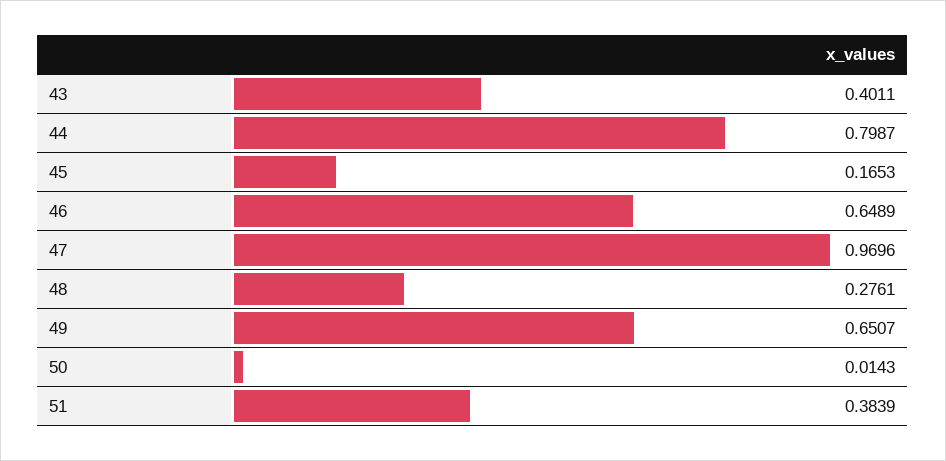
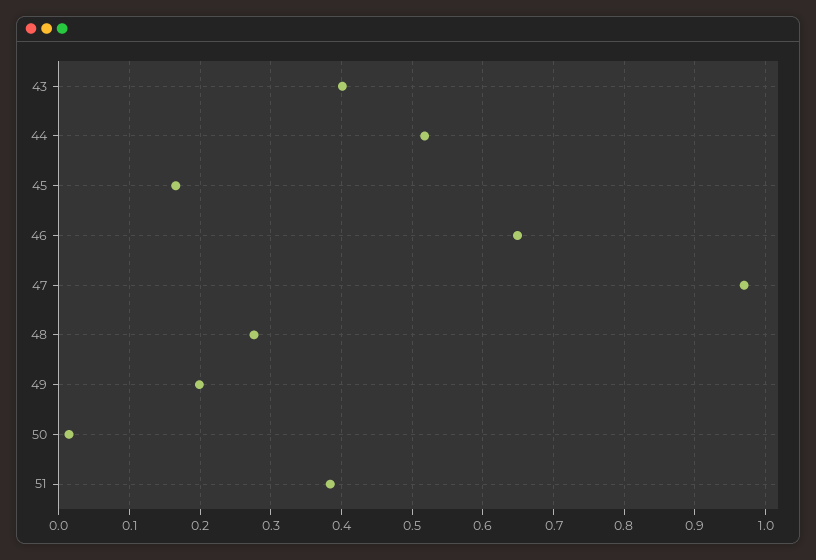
44: 0.7987 -> 0.52
49: 0.6507 -> 0.2

